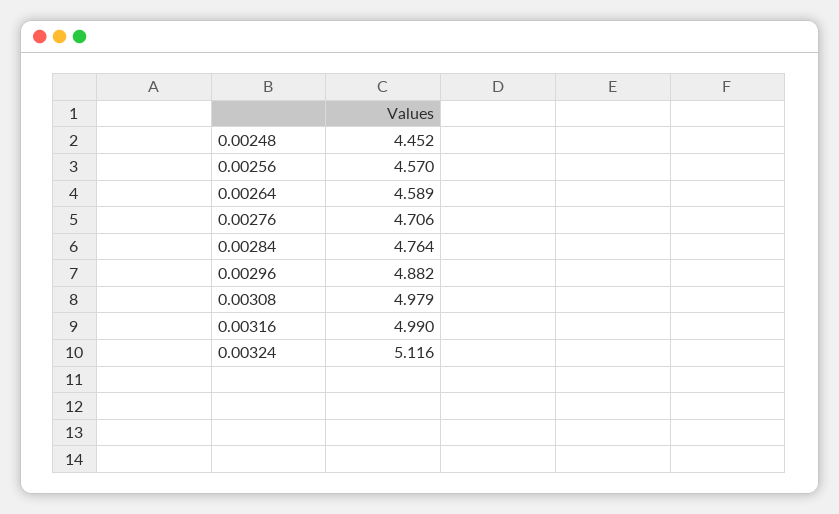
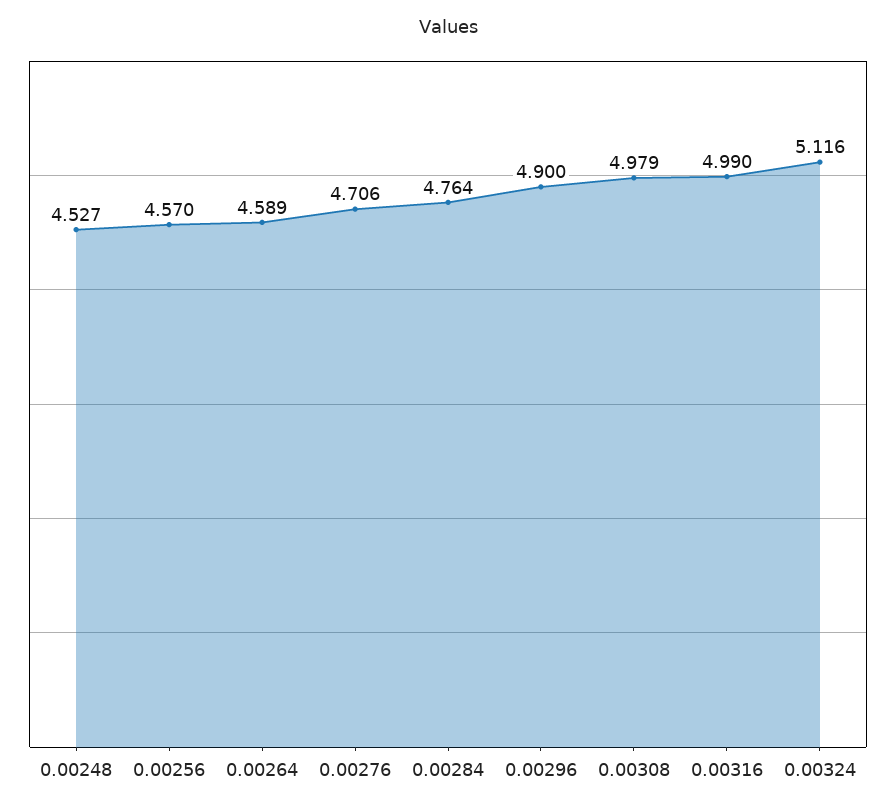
0.00248: 4.452 -> 4.527
0.00296: 4.882 -> 4.9

